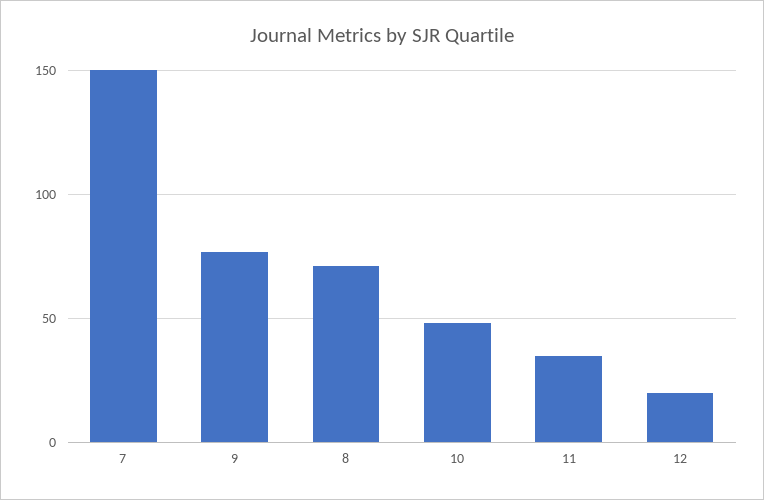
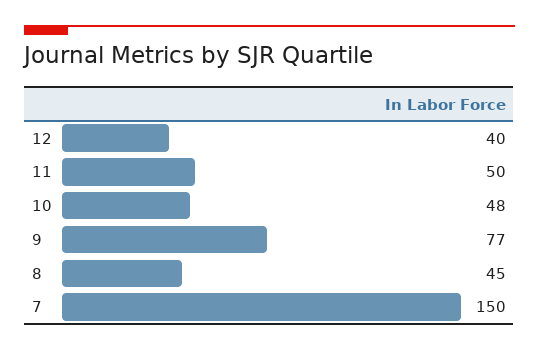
8: 70 -> 45
11: 35 -> 50
12: 20 -> 40

